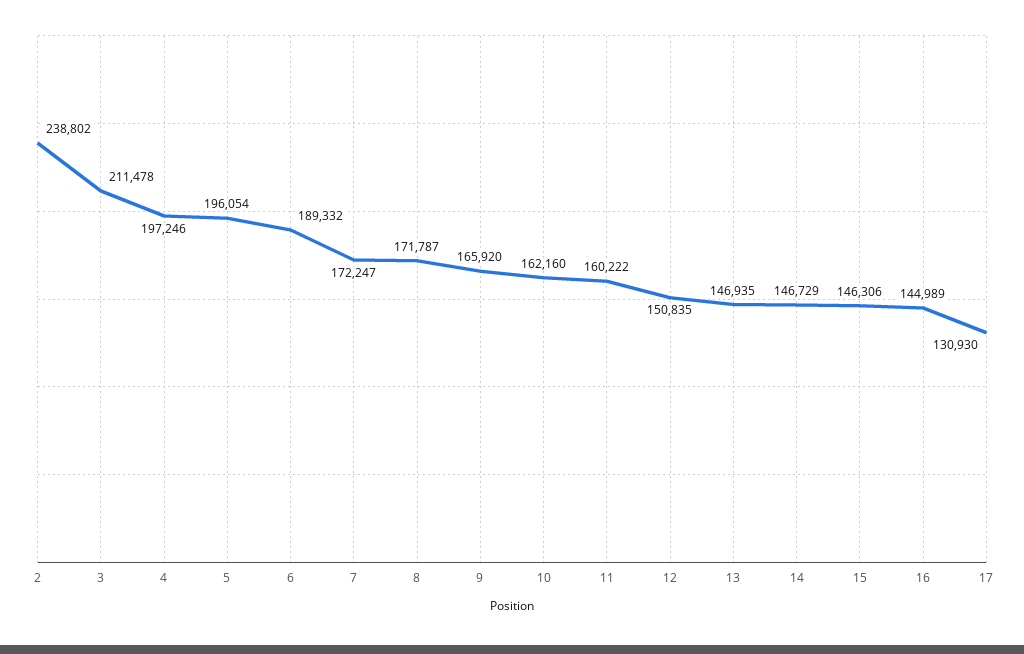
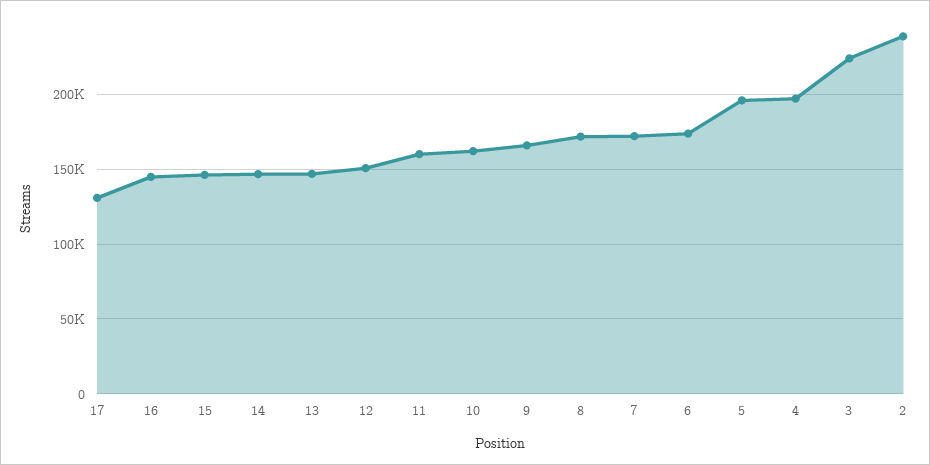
3: 211478 -> 225000
6: 189332 -> 175000

